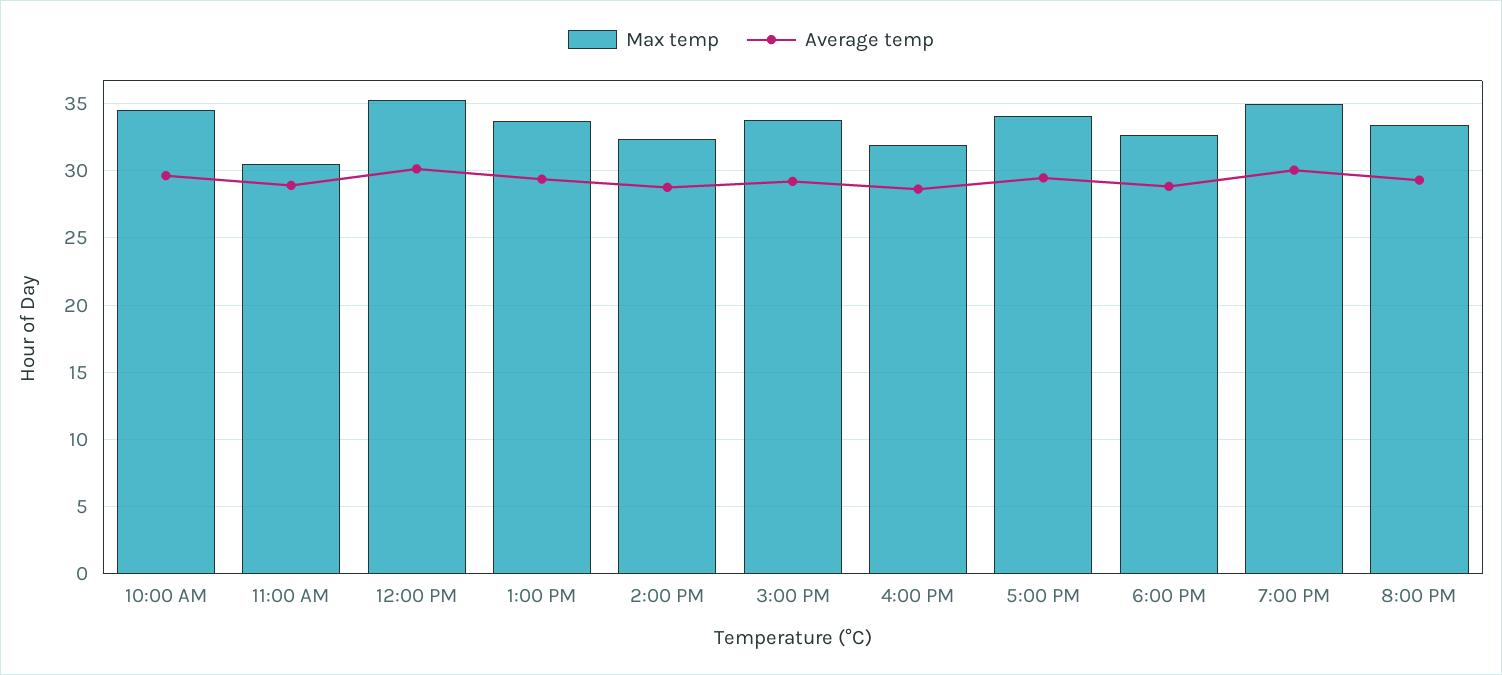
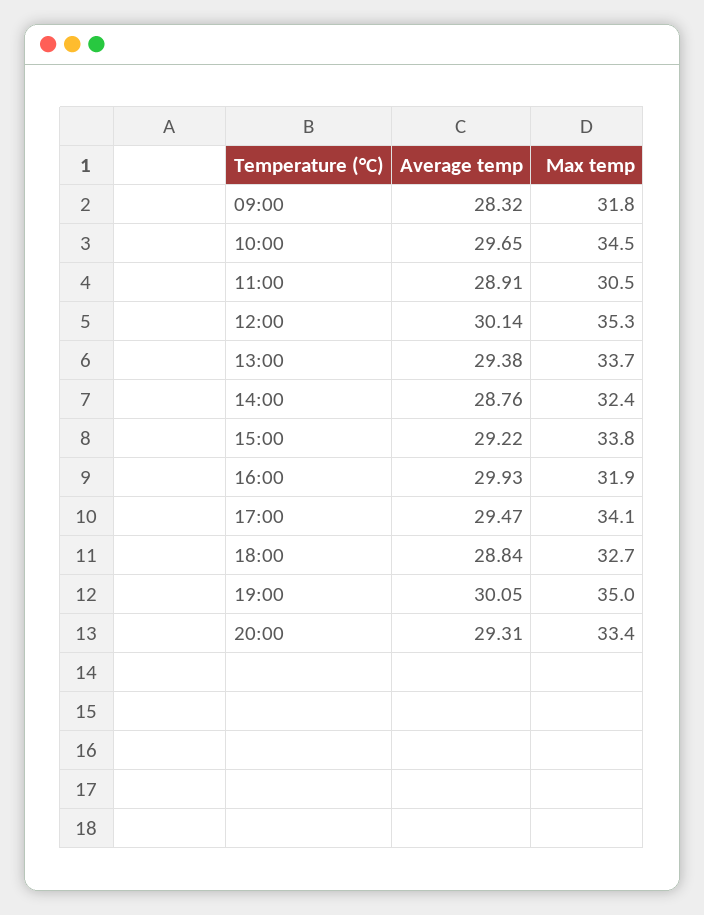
Average temp, 4:00 PM: 28.5 -> 29.93
Average temp, 09:00: none -> 28.32
Max temp, 09:00: none -> 31.8

